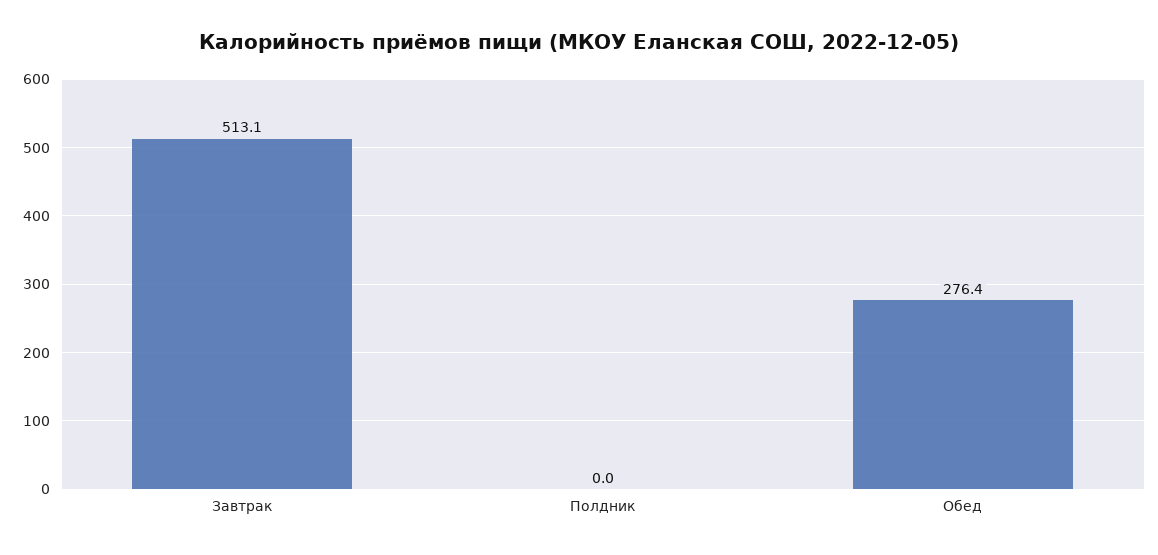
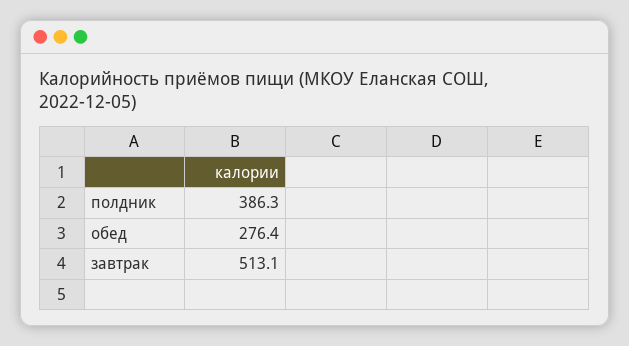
Полдник: 0 -> 386.3

